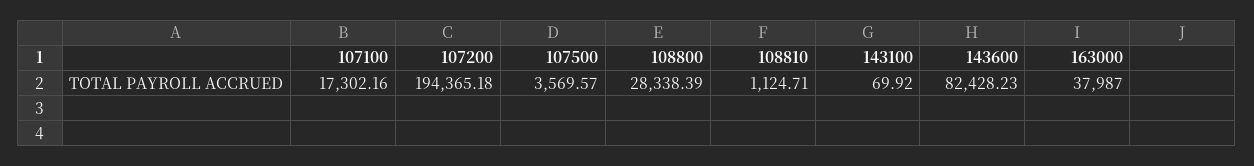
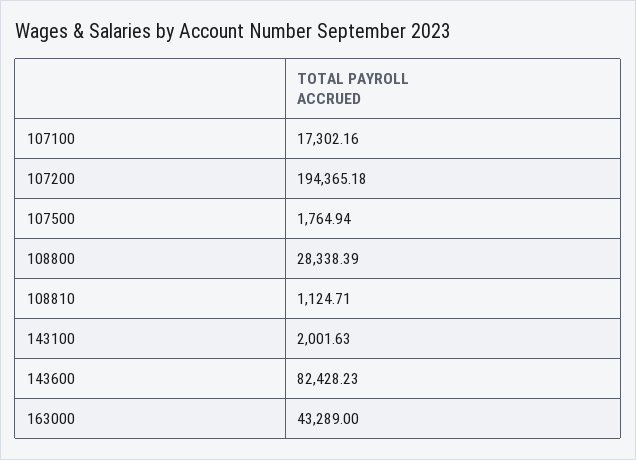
107500: 3569.57 -> 1764.94
143100: 69.92 -> 2001.63
163000: 37987 -> 43289

